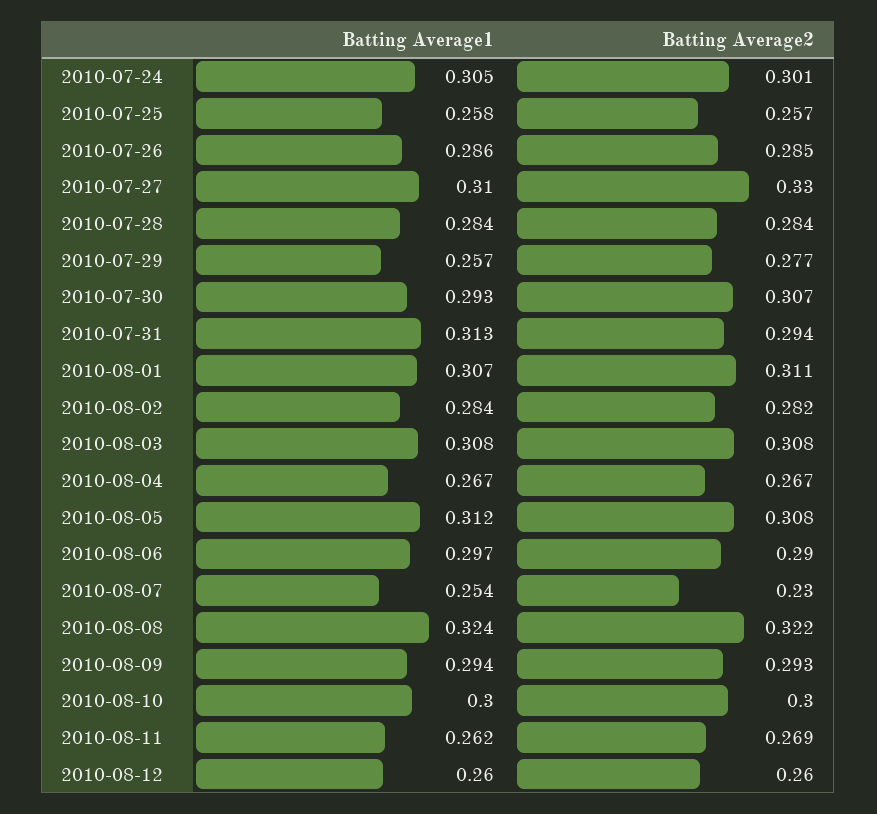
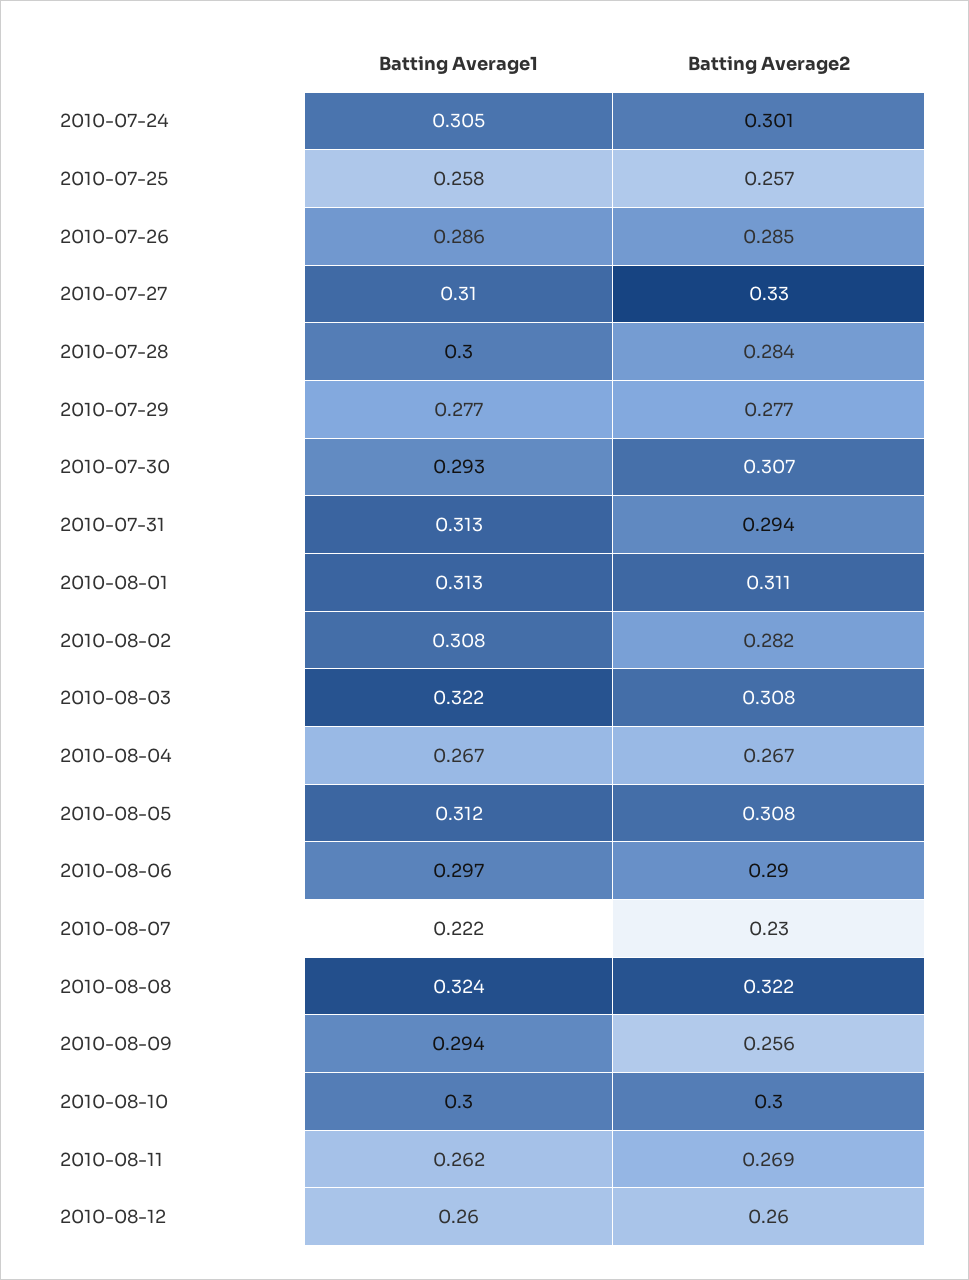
Batting Average1, 2010-07-28: 0.284 -> 0.3
Batting Average1, 2010-07-29: 0.257 -> 0.277
Batting Average1, 2010-08-01: 0.307 -> 0.313
Batting Average1, 2010-08-02: 0.284 -> 0.308
Batting Average1, 2010-08-03: 0.308 -> 0.322
Batting Average1, 2010-08-07: 0.254 -> 0.222
Batting Average2, 2010-08-09: 0.293 -> 0.256

